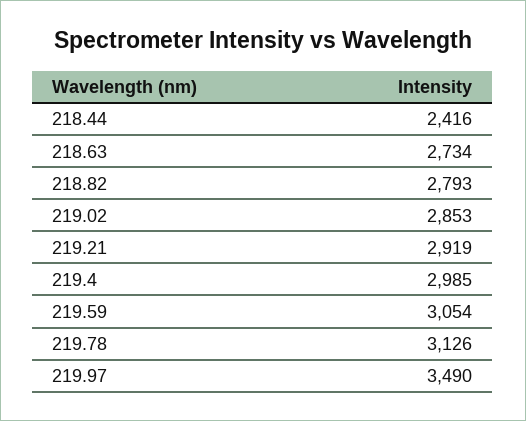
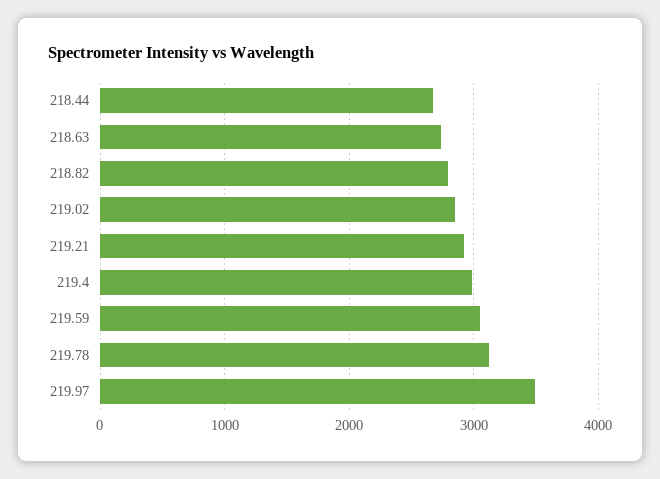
218.44: 2416 -> 2700

